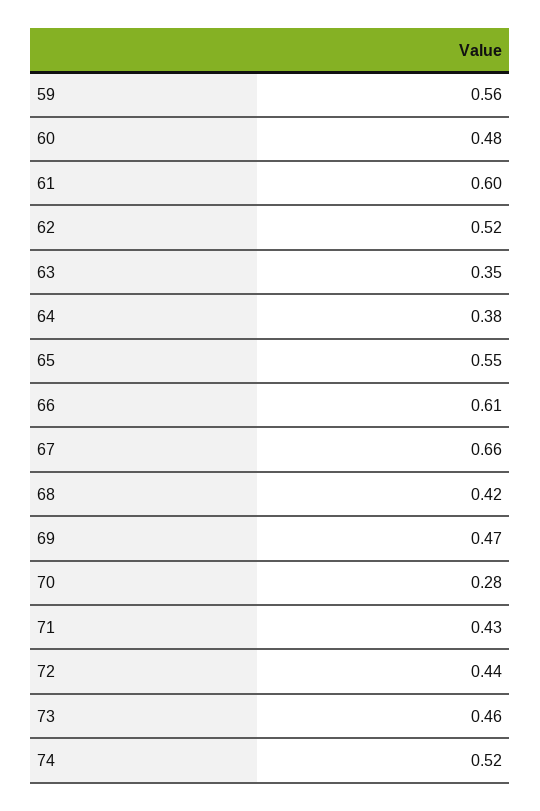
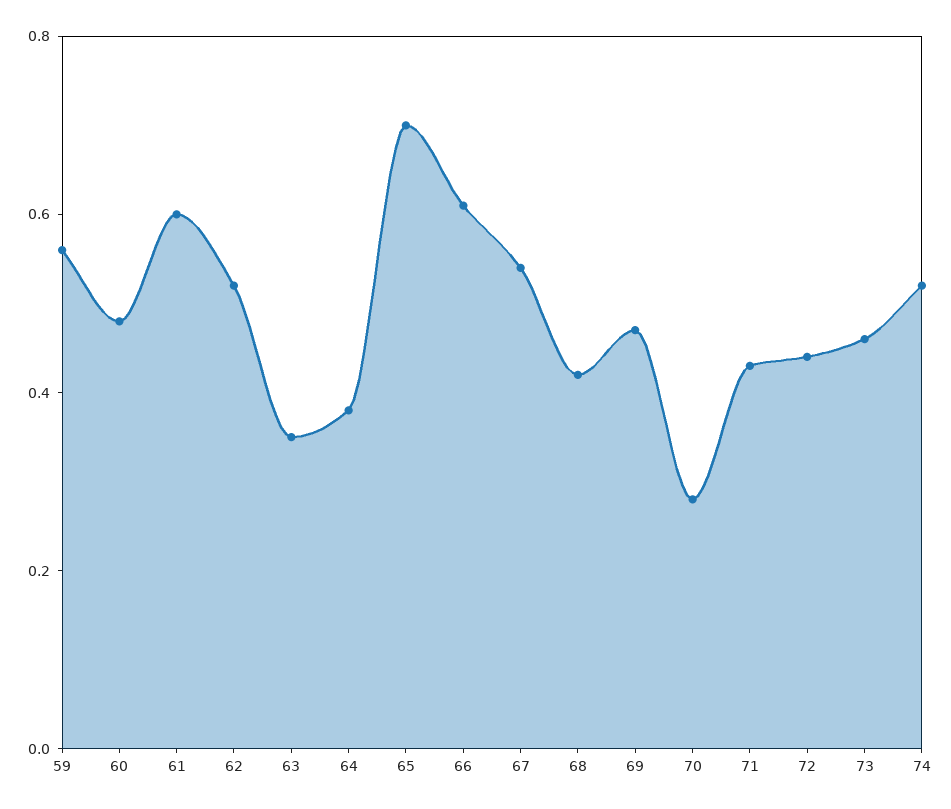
65: 0.55 -> 0.7
67: 0.66 -> 0.55

